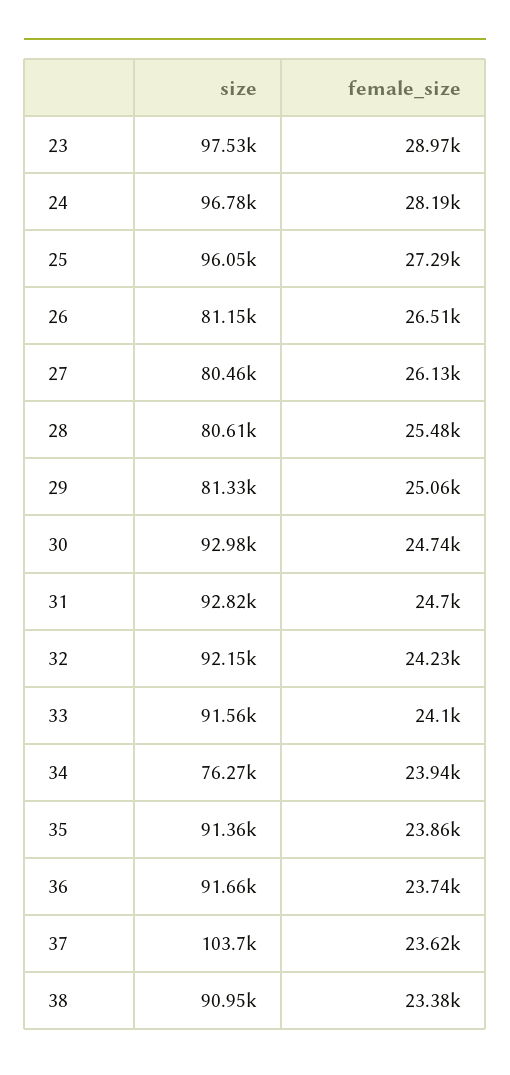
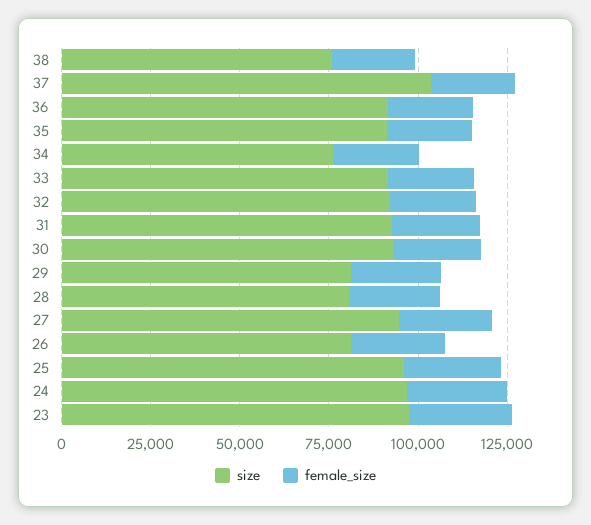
size, 27: 80460 -> 95000
size, 38: 90950 -> 75000

